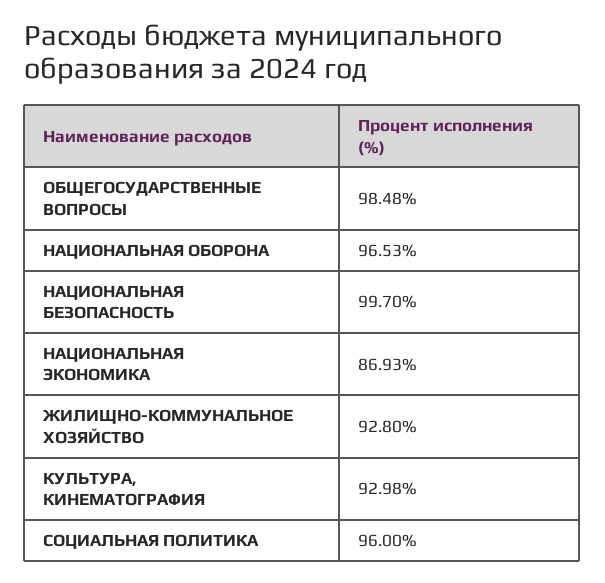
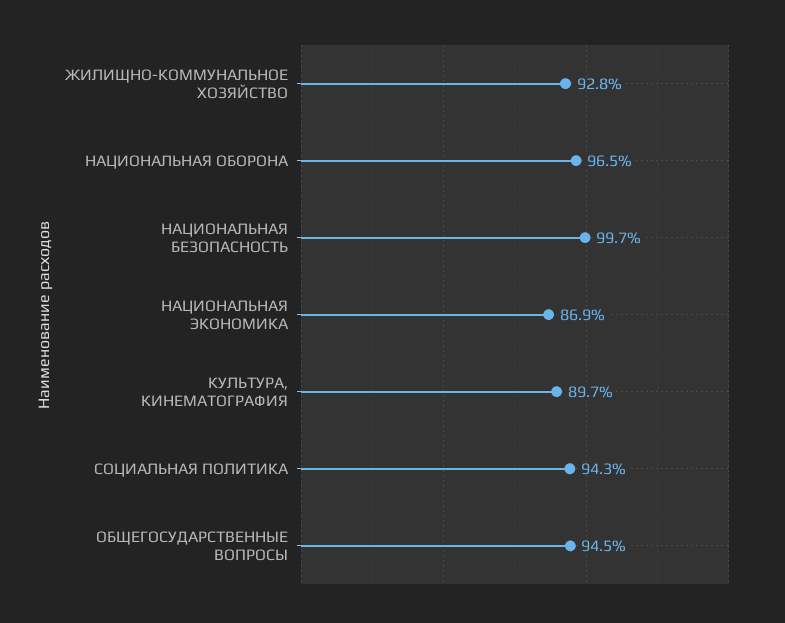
ОБЩЕГОСУДАРСТВЕННЫЕ ВОПРОСЫ: 98.48 -> 94.5
КУЛЬТУРА, КИНЕМАТОГРАФИЯ: 92.98 -> 89.7
СОЦИАЛЬНАЯ ПОЛИТИКА: 96 -> 94.3

